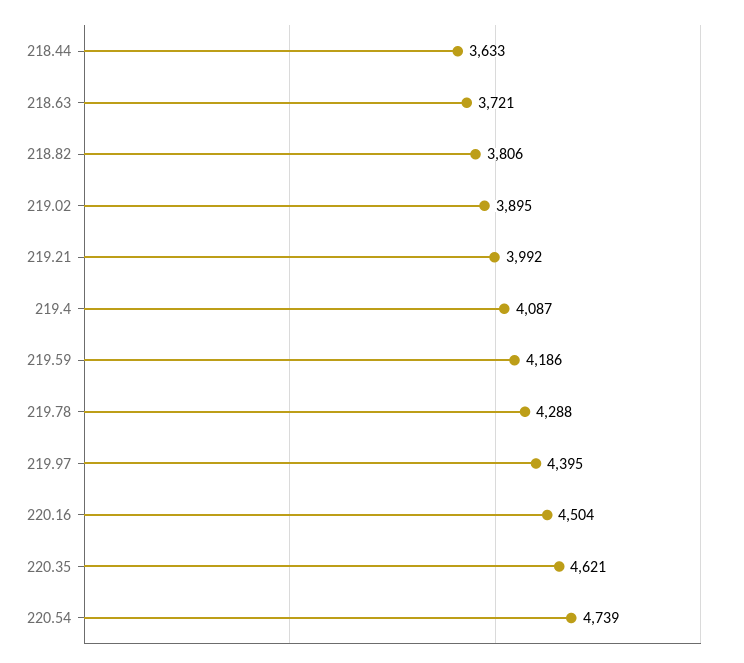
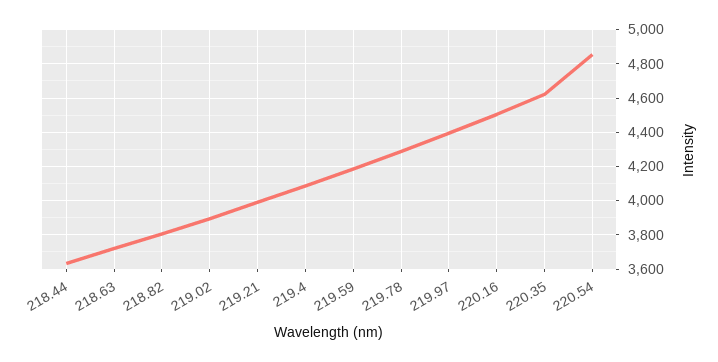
220.54: 4739 -> 4850

